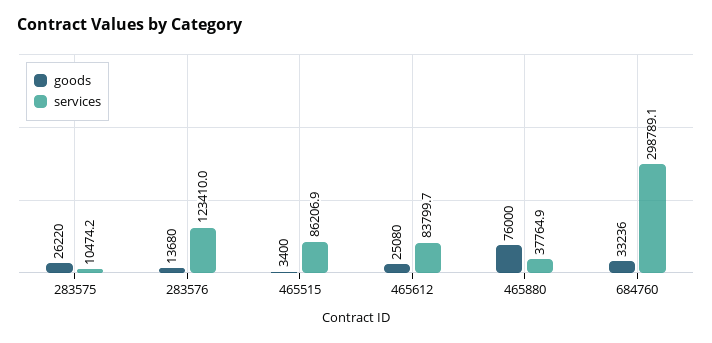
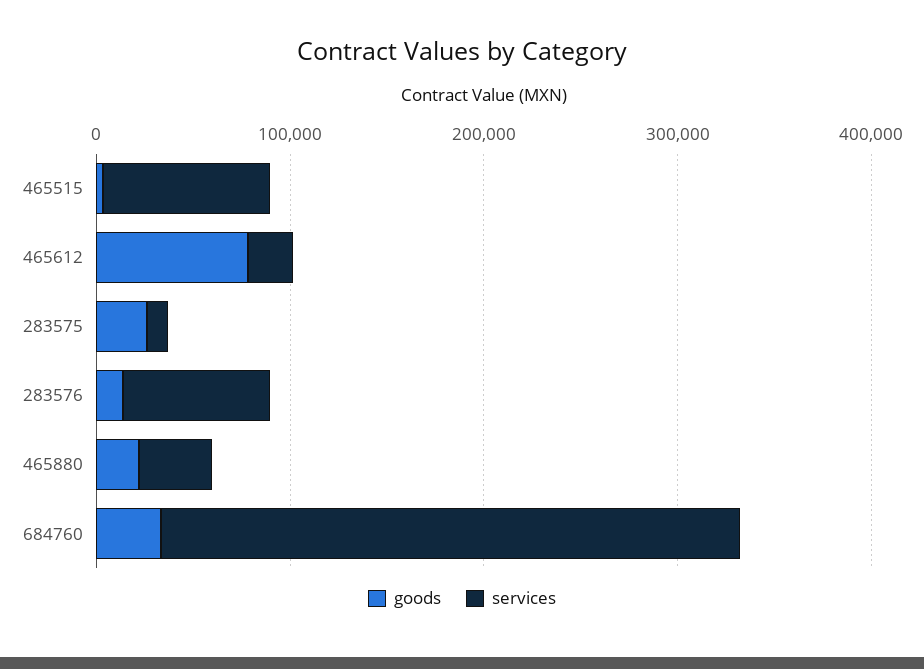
services, 283576: 123410 -> 80000
goods, 465612: 25080 -> 80000
services, 465612: 83799.7 -> 20000
goods, 465880: 76000 -> 20000

